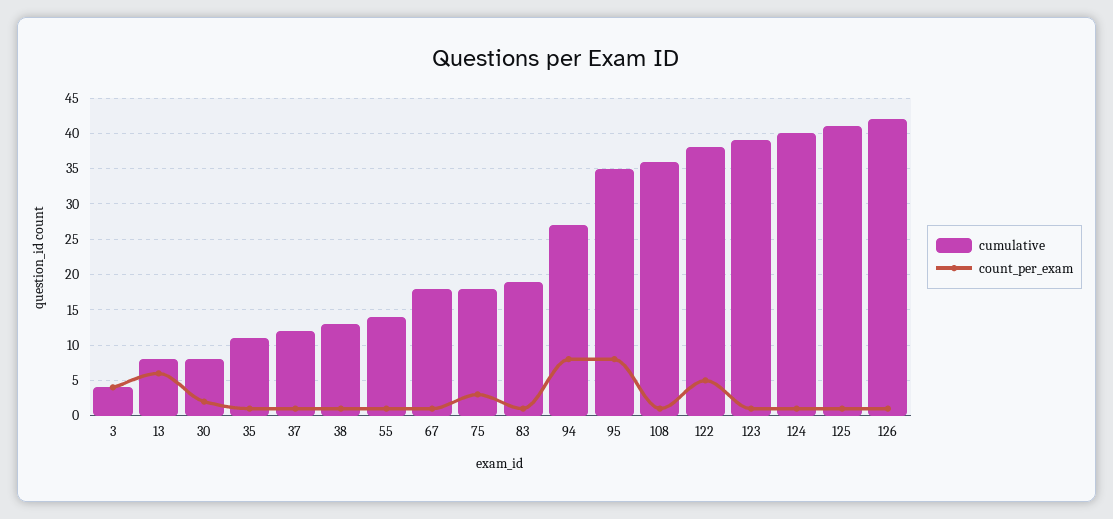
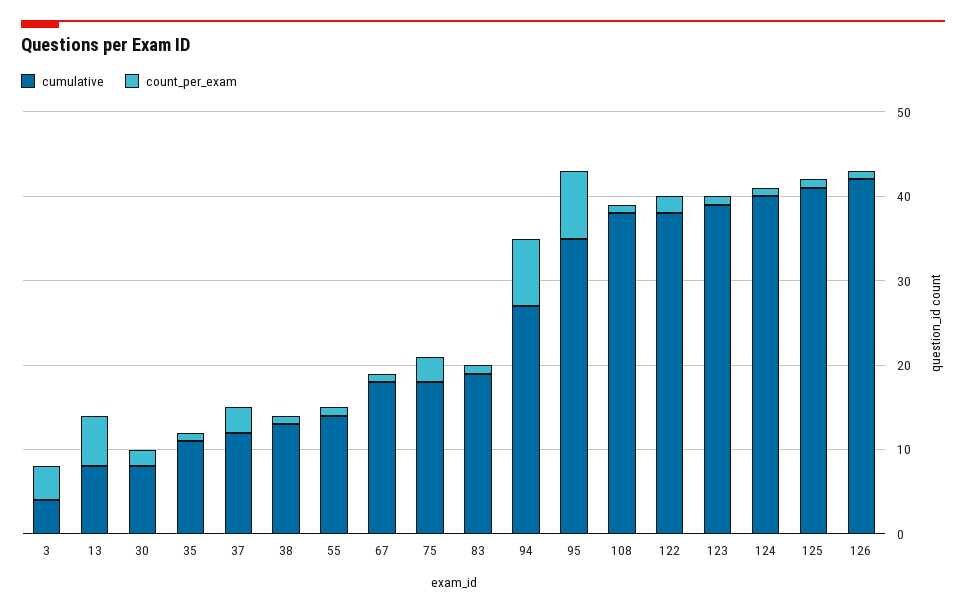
count_per_exam, 37: 1 -> 3
cumulative, 108: 36 -> 38
count_per_exam, 122: 5 -> 2

